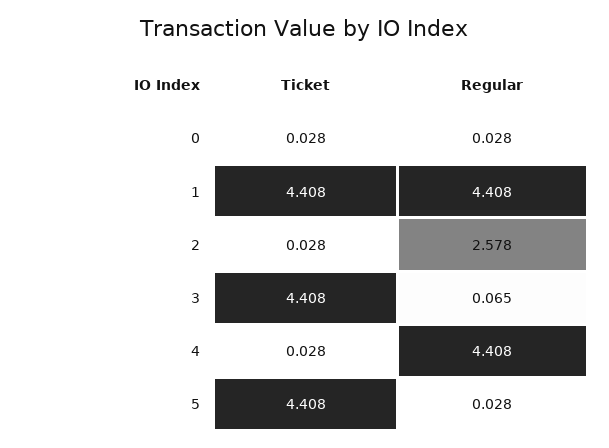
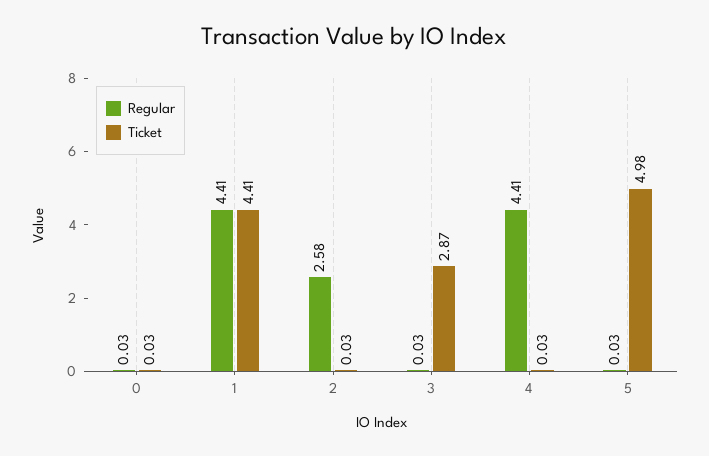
Ticket, 3: 4.408 -> 2.87
Regular, 3: 0.065 -> 0.03
Ticket, 5: 4.408 -> 4.98

